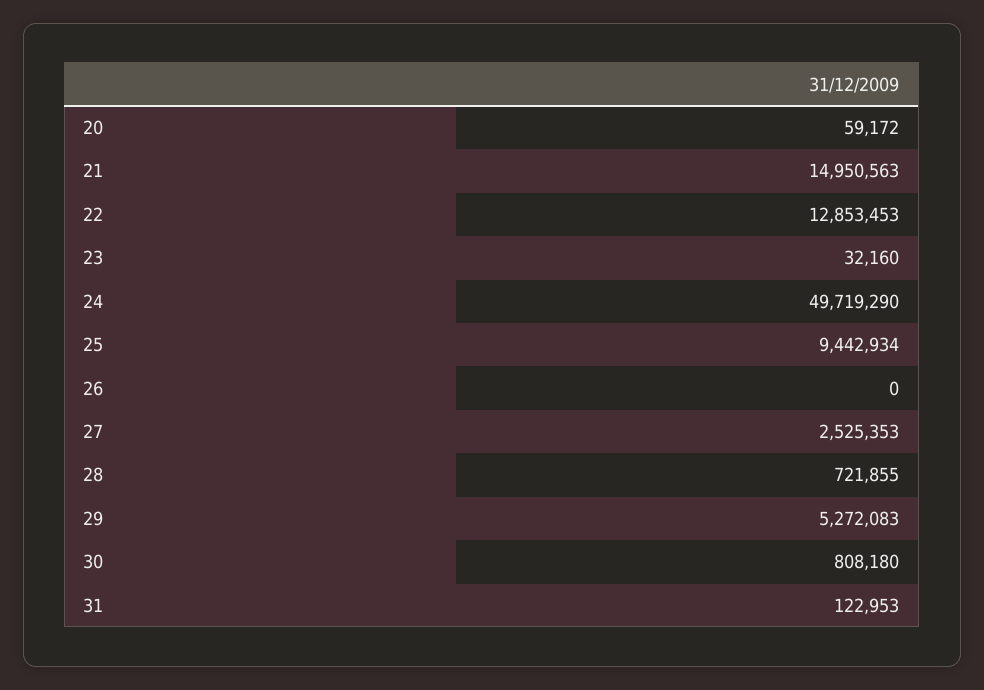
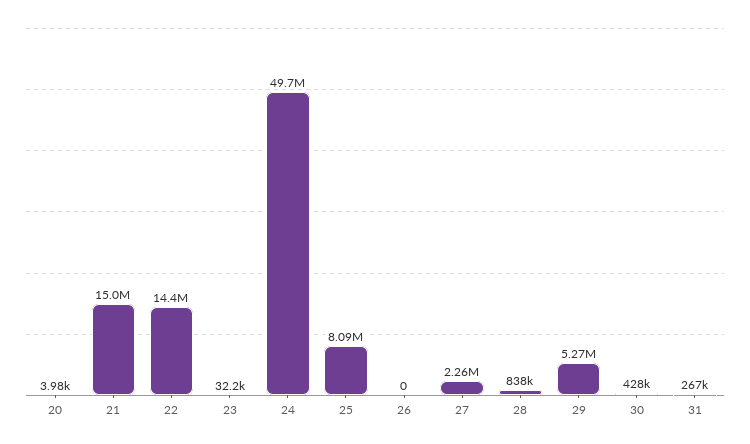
20: 59172 -> 3980
22: 12853453 -> 14400000
25: 9442934 -> 8090000
27: 2525353 -> 2260000
28: 721855 -> 838000
30: 808180 -> 428000
31: 122953 -> 267000

